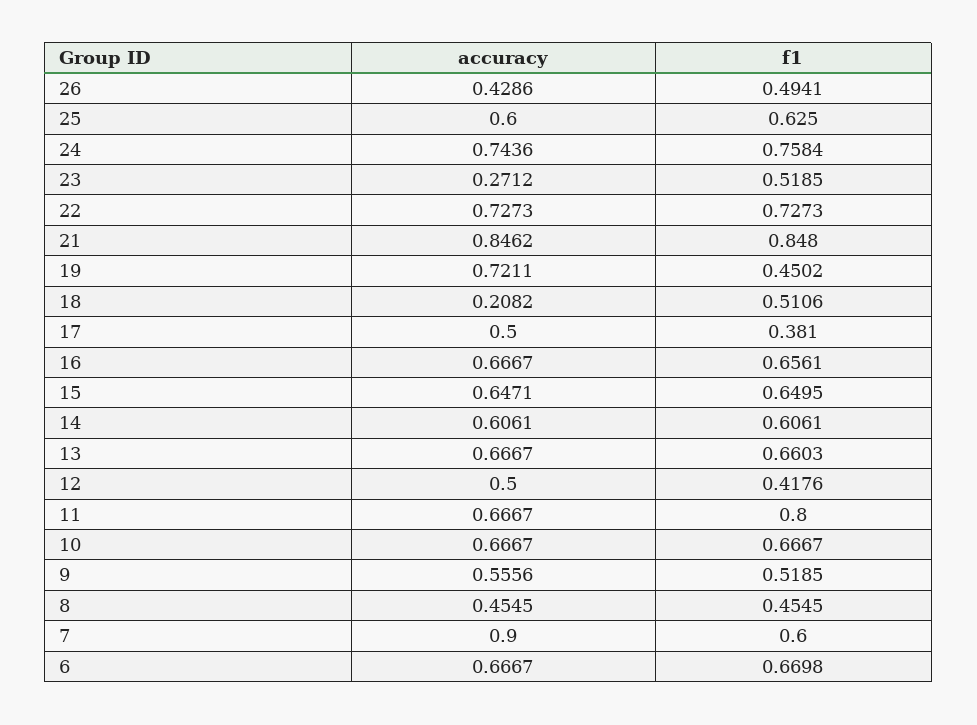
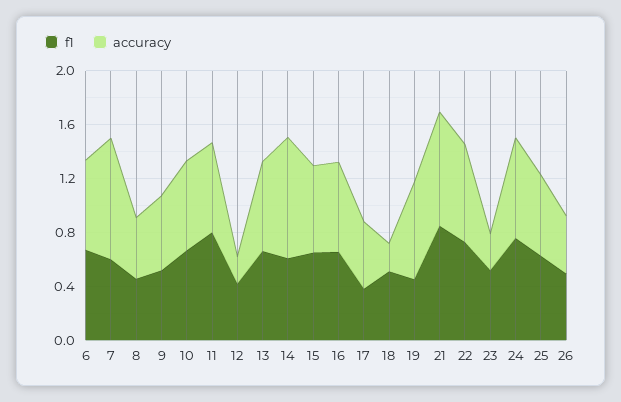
accuracy, 14: 0.6061 -> 0.9
accuracy, 12: 0.5 -> 0.2

